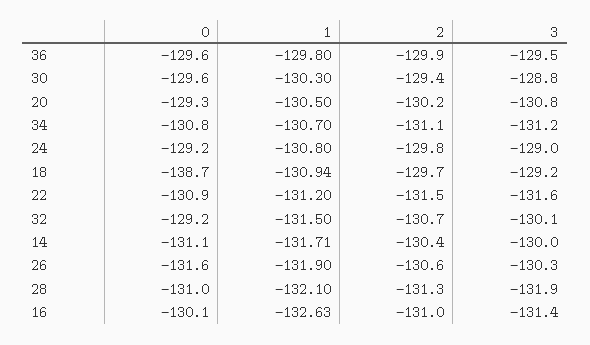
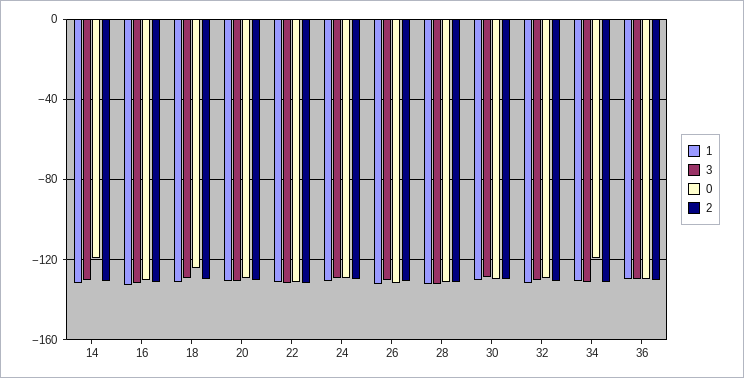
0, 34: -130.8 -> -120
0, 18: -138.7 -> -125
0, 14: -131.1 -> -120

